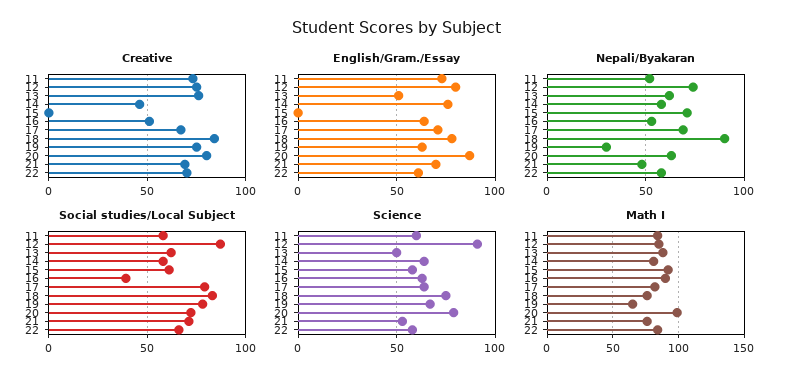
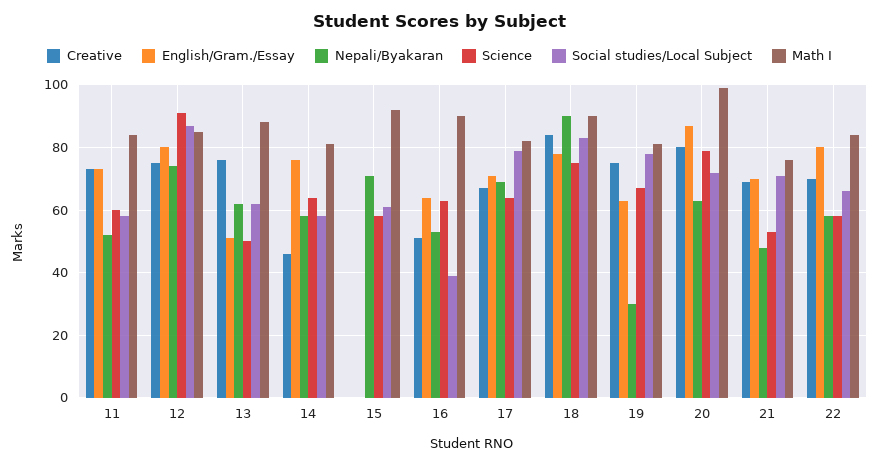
English/Gram./Essay, 22: 60 -> 80
Math I, 18: 75 -> 90
Math I, 19: 65 -> 80

